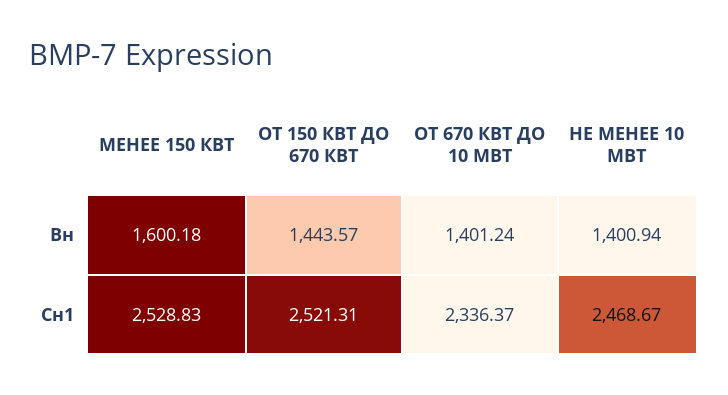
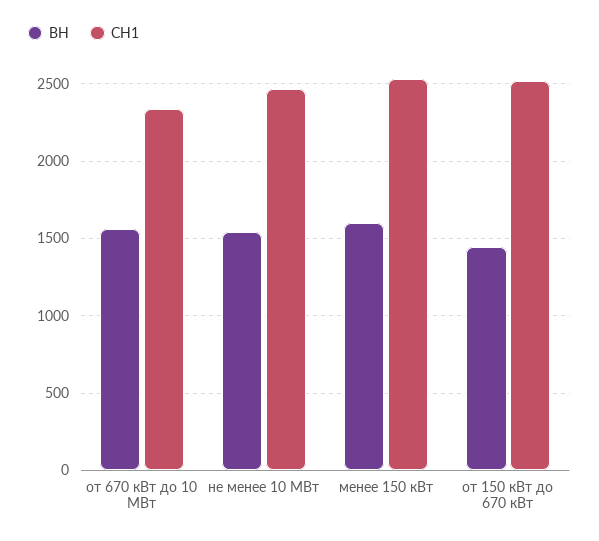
Вн, ОТ 670 КВТ ДО 10 МВТ: 1401.24 -> 1550
Вн, НЕ МЕНЕЕ 10 МВТ: 1400.94 -> 1550

